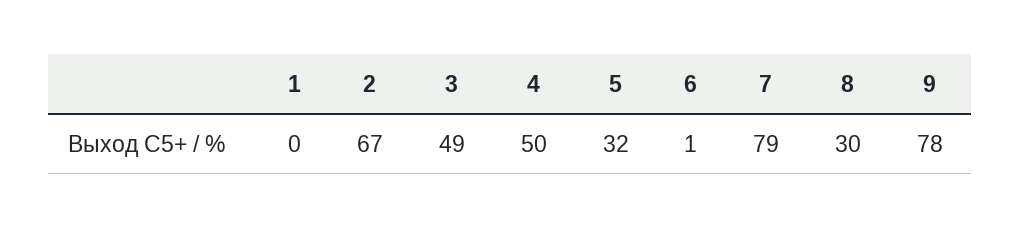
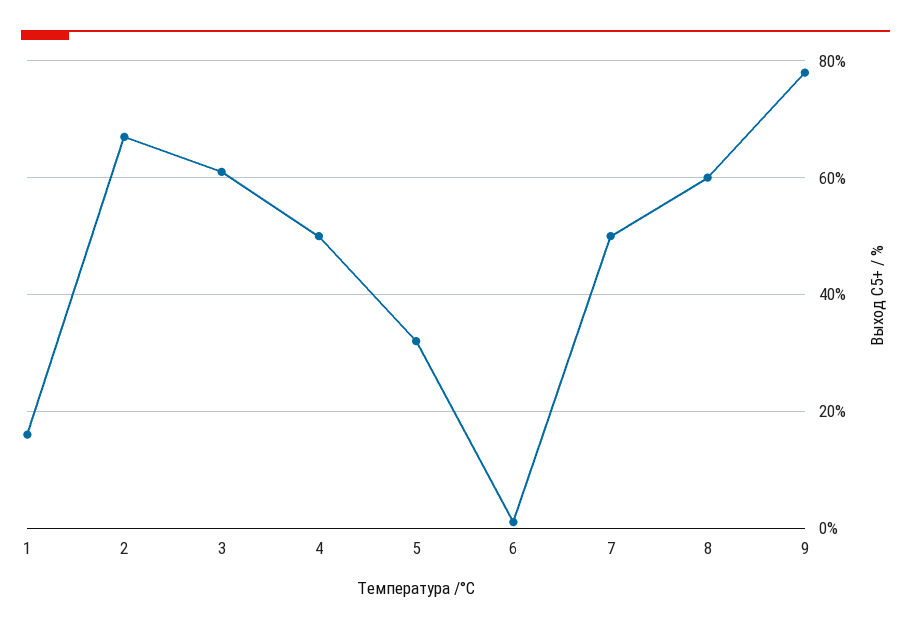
1: 0 -> 15
3: 49 -> 60
7: 79 -> 50
8: 30 -> 60

